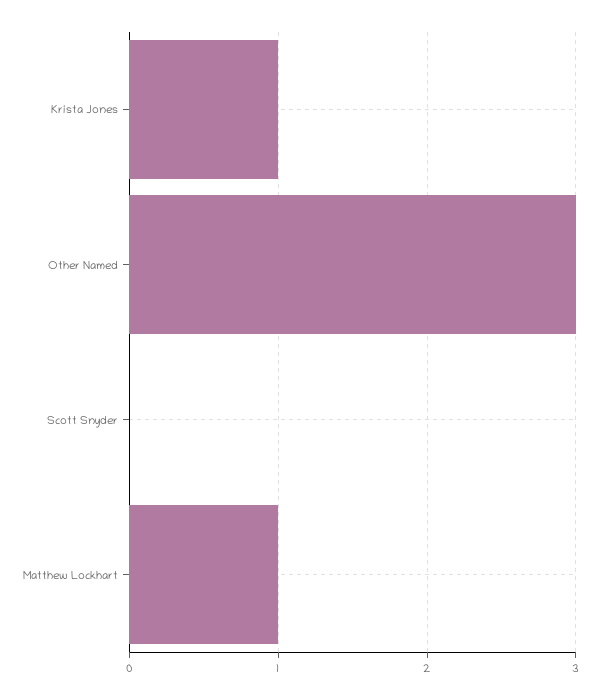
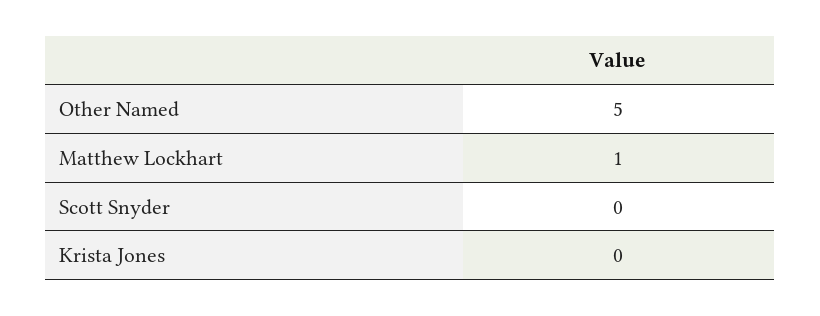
Krista Jones: 1 -> 0
Other Named: 3 -> 5

